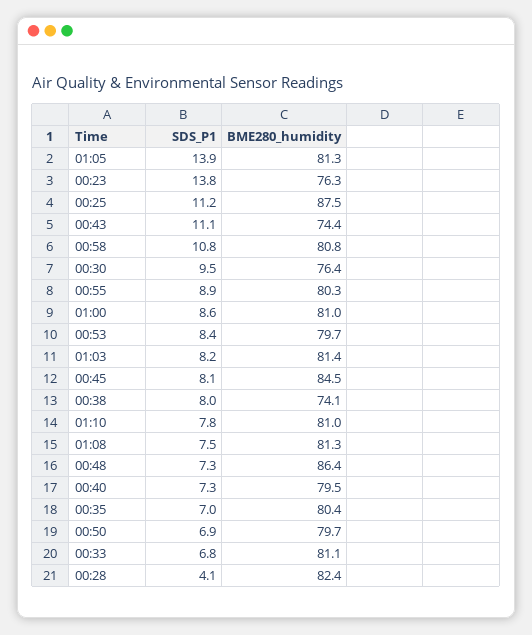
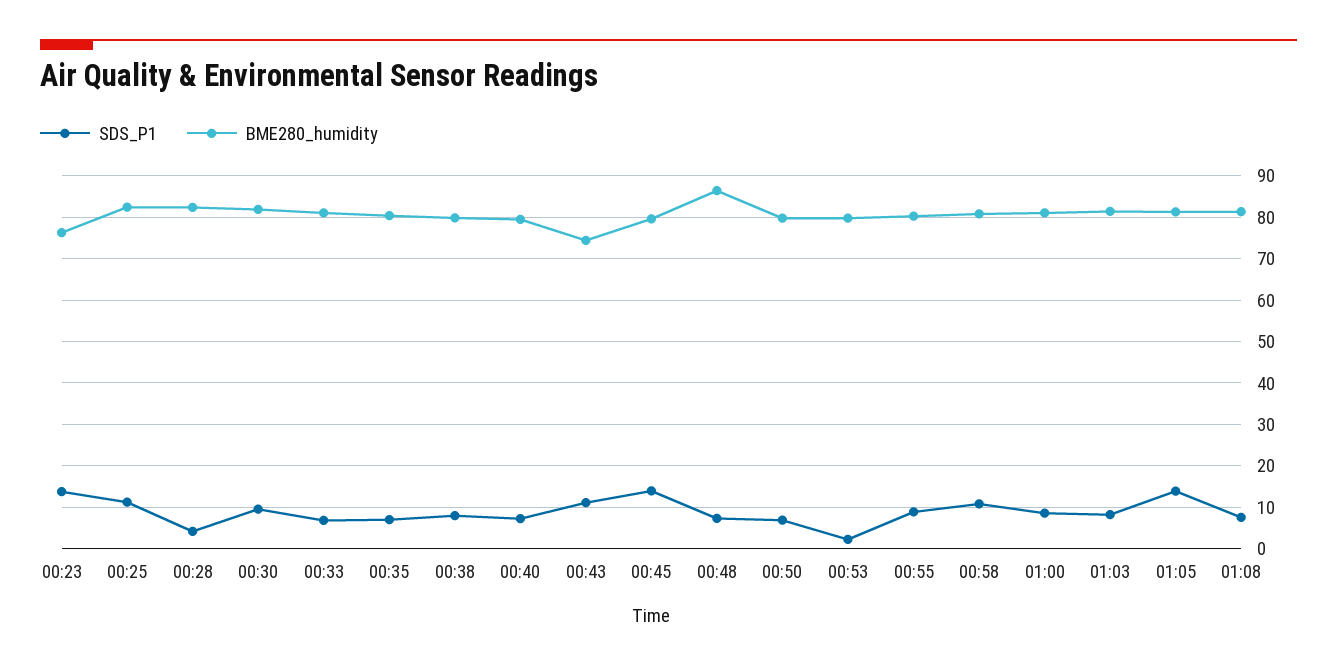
BME280_humidity, 00:25: 87.5 -> 82
BME280_humidity, 00:30: 76.4 -> 82
SDS_P1, 00:53: 8.4 -> 2
SDS_P1, 00:45: 8.1 -> 14
BME280_humidity, 00:45: 84.5 -> 80
BME280_humidity, 00:38: 74.1 -> 80
SDS_P1, 01:10: 7.8 -> none
BME280_humidity, 01:10: 81 -> none

